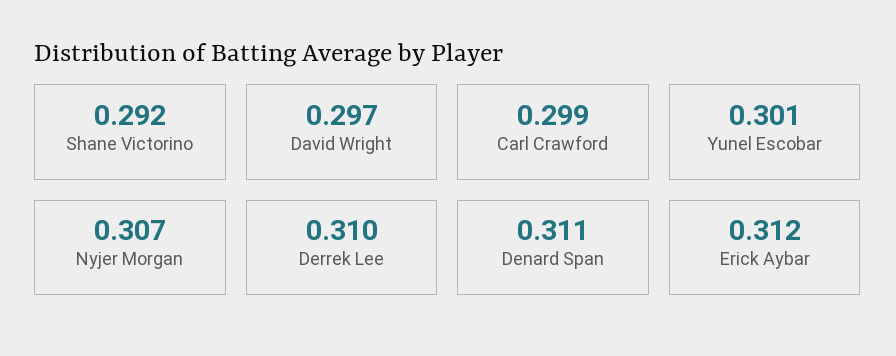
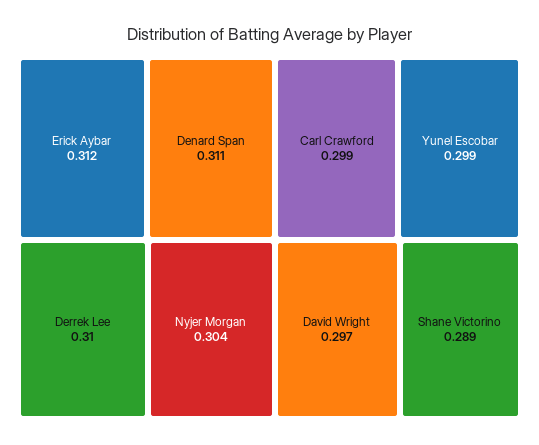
Shane Victorino: 0.292 -> 0.289
Yunel Escobar: 0.301 -> 0.299
Nyjer Morgan: 0.307 -> 0.304

